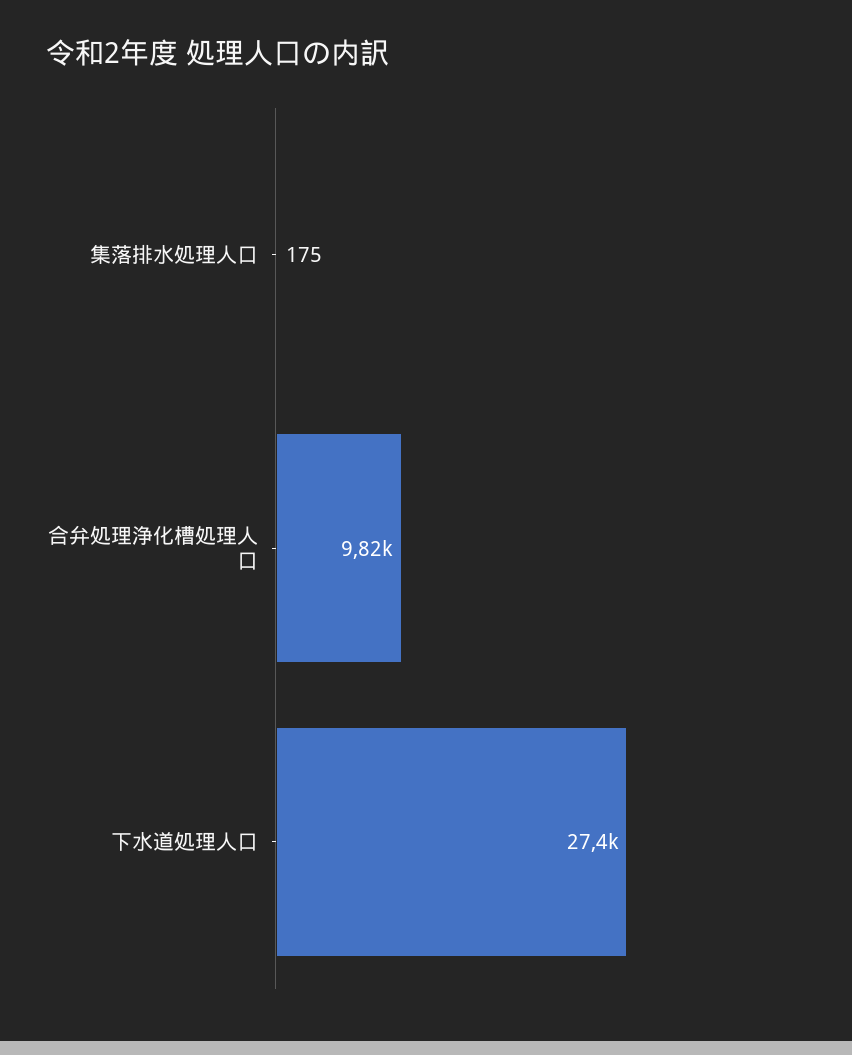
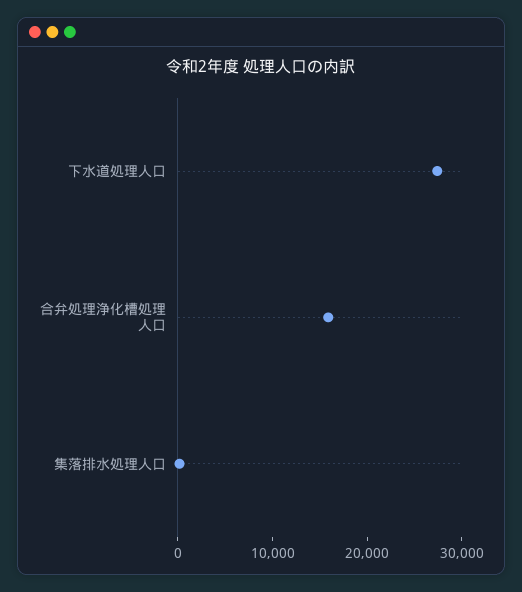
合弁処理浄化槽処理人口: 9820 -> 16000

